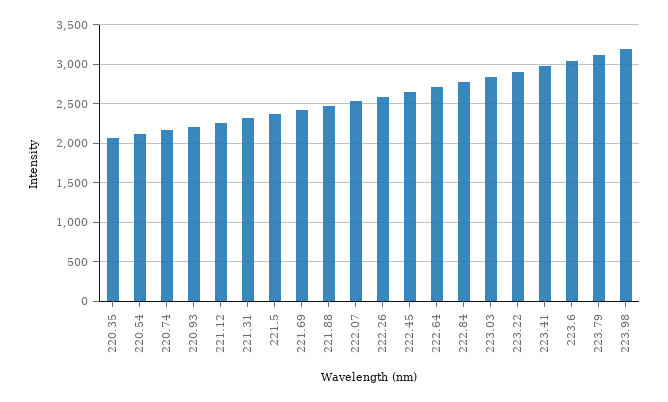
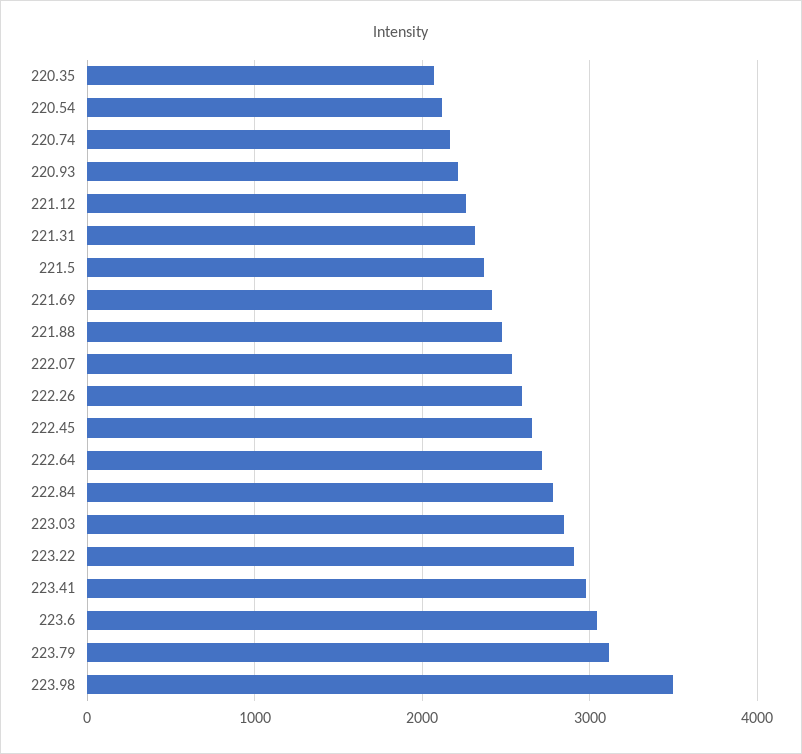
223.98: 3200 -> 3500

